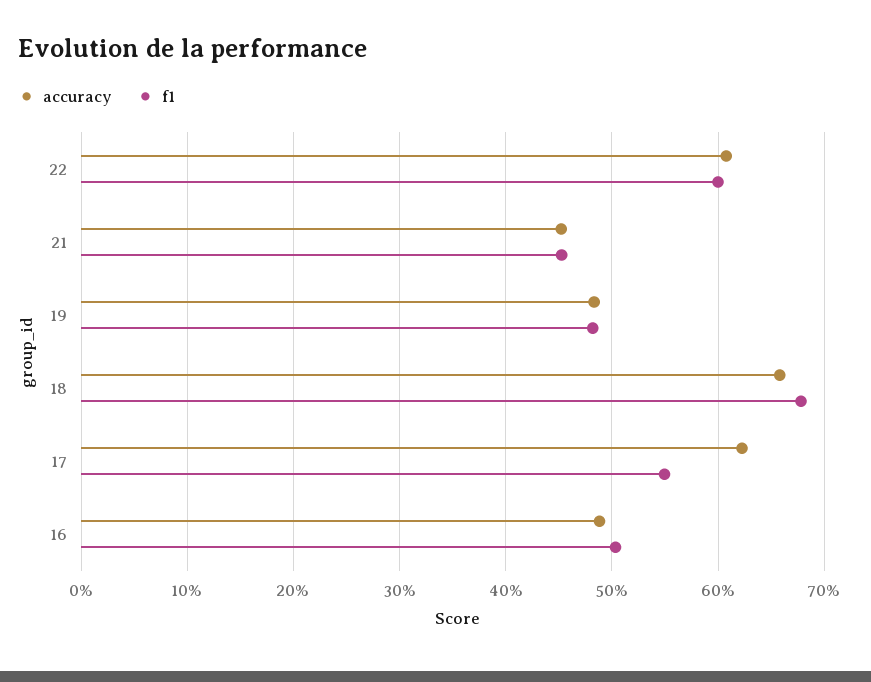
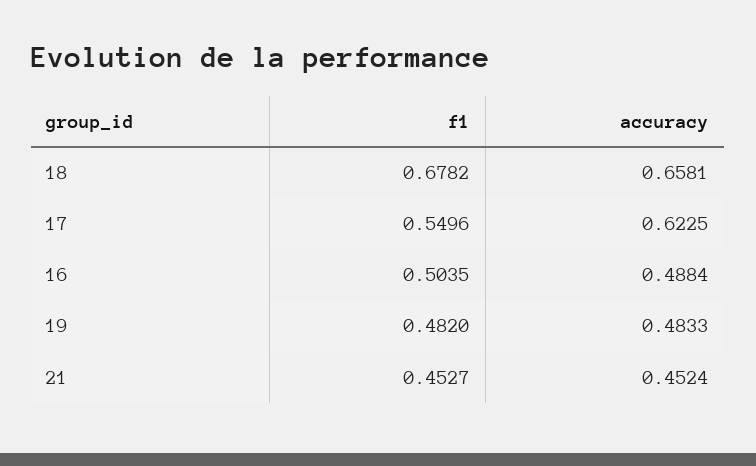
accuracy, 22: 0.61 -> none
f1, 22: 0.6 -> none

